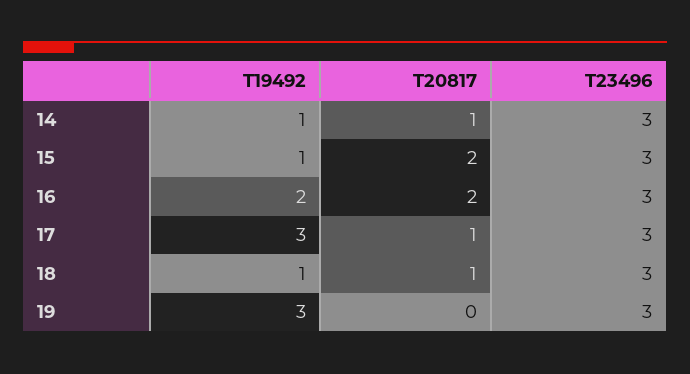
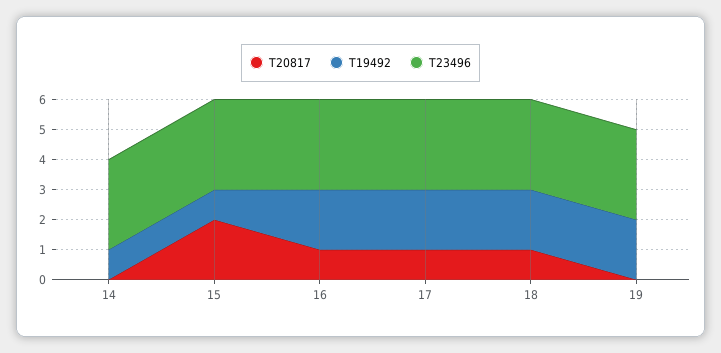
T20817, 14: 1 -> 0
T20817, 16: 2 -> 1
T19492, 17: 3 -> 2
T19492, 18: 1 -> 2
T19492, 19: 3 -> 2

